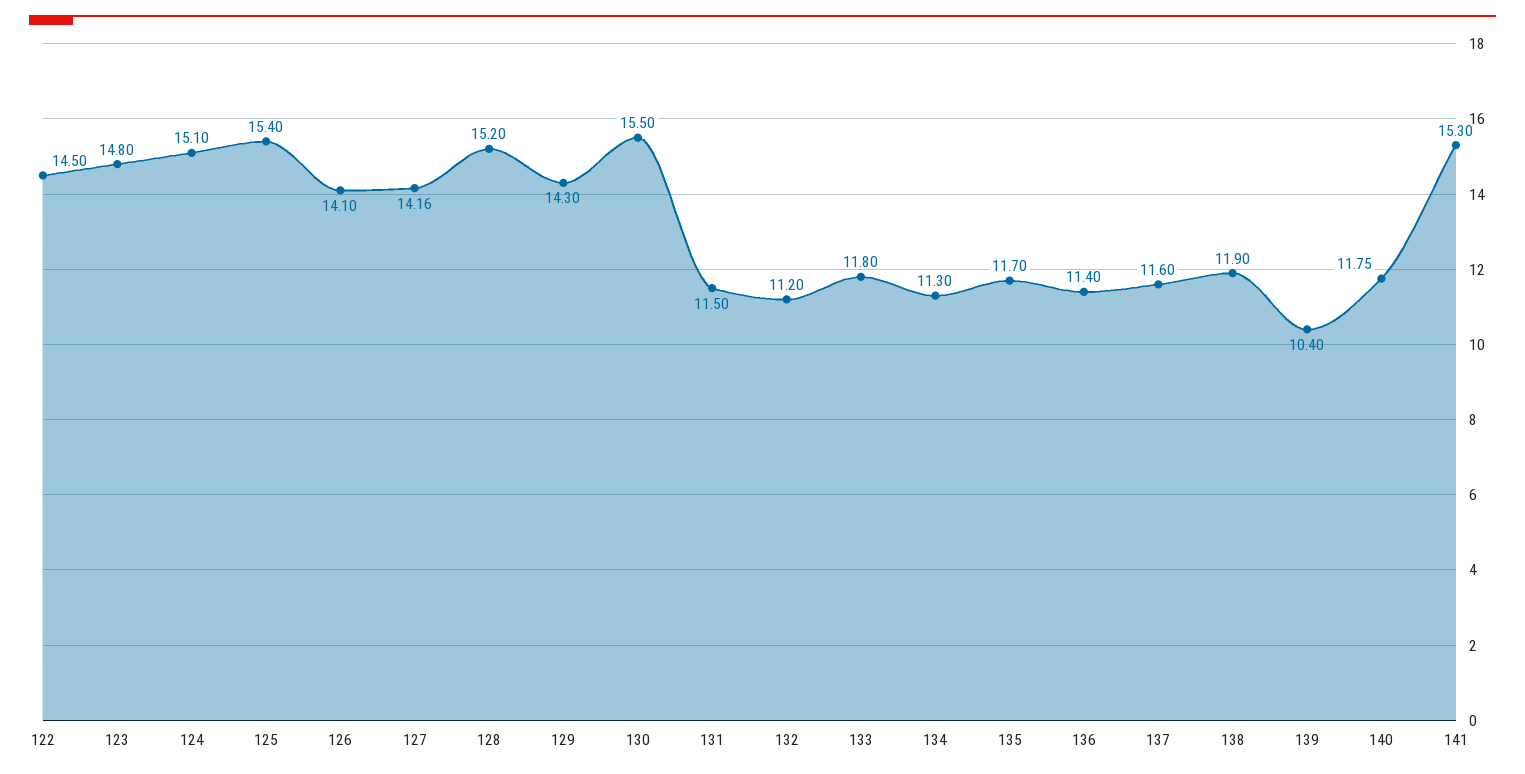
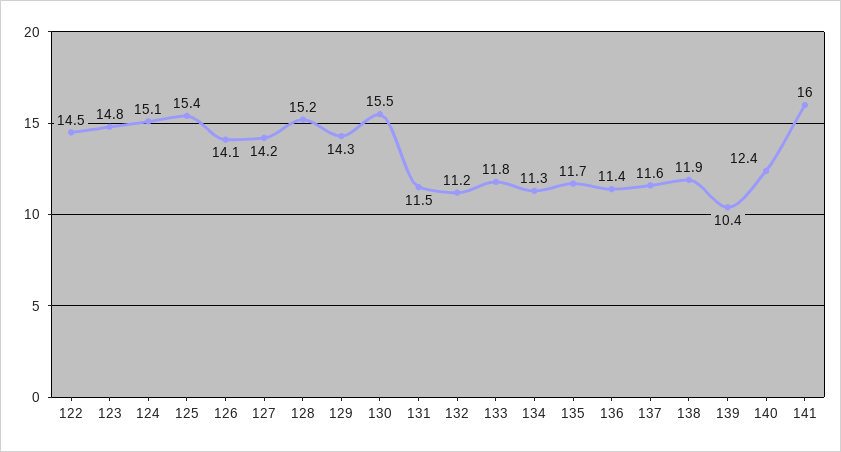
140: 11.75 -> 12.4
141: 15.3 -> 16

